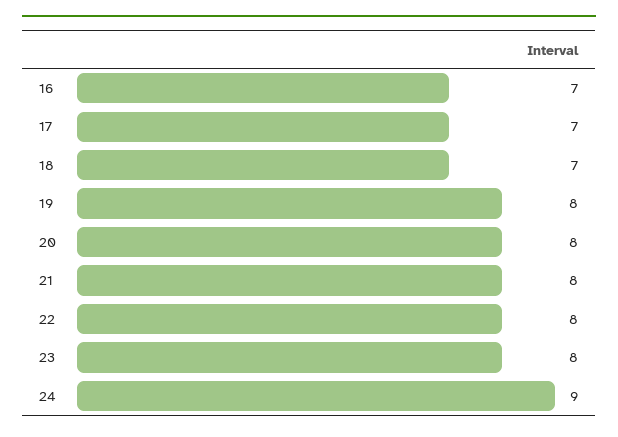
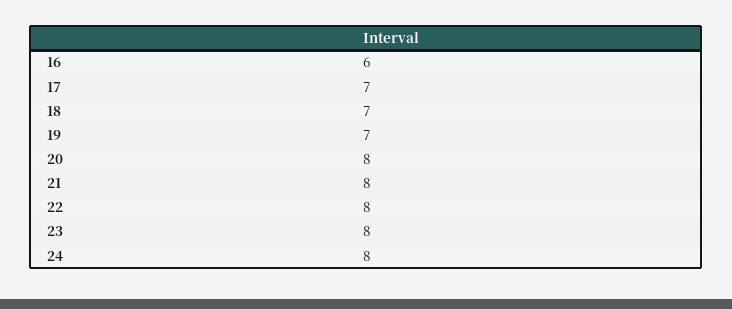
16: 7 -> 6
19: 8 -> 7
24: 9 -> 8

